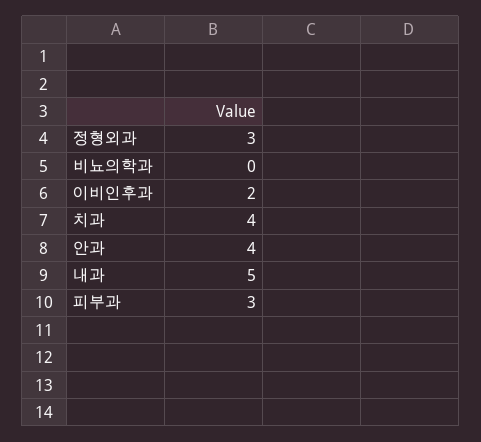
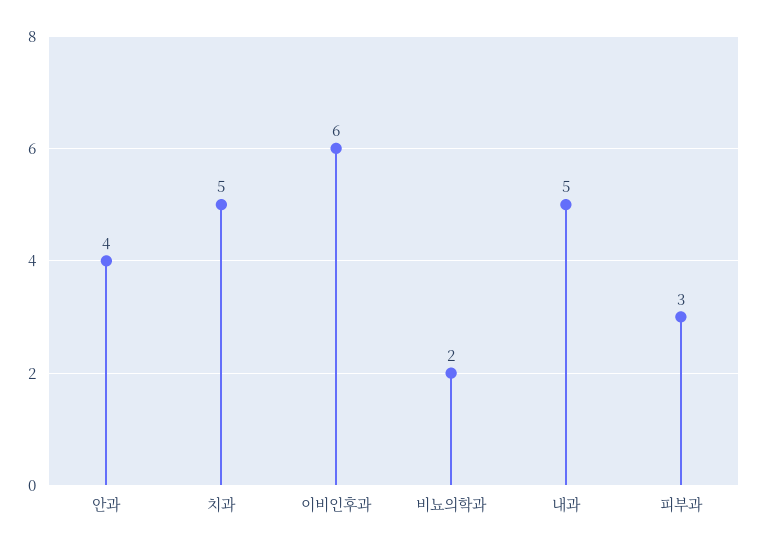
정형외과: 3 -> none
비뇨의학과: 0 -> 2
이비인후과: 2 -> 6
치과: 4 -> 5

